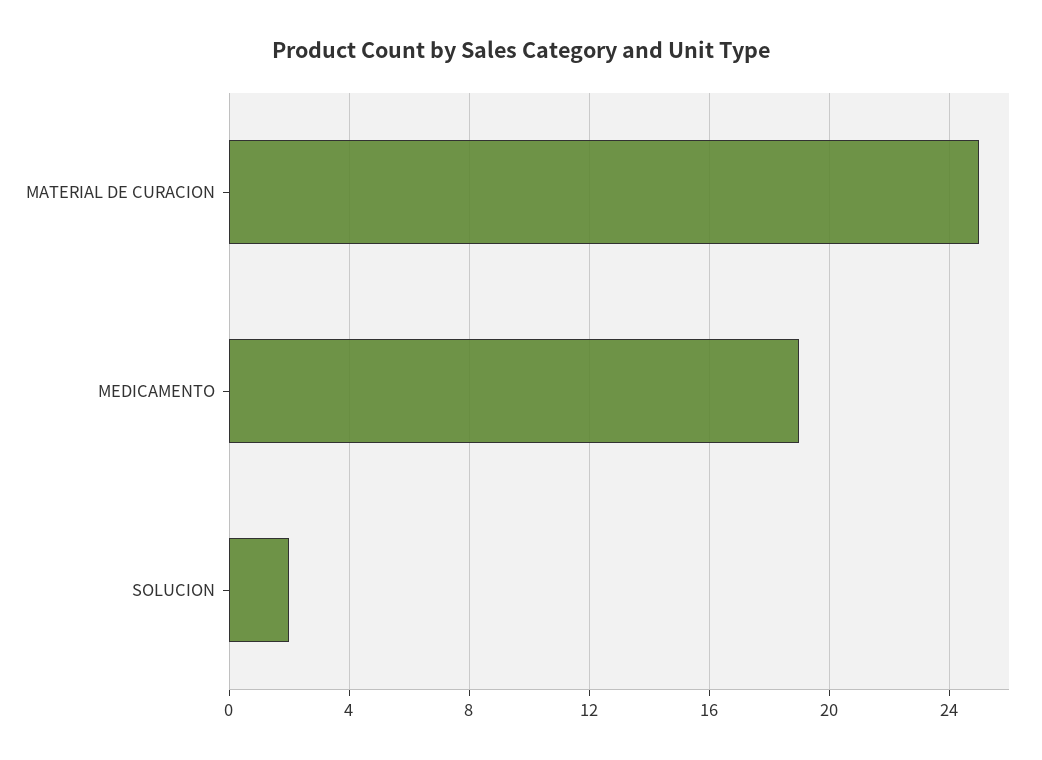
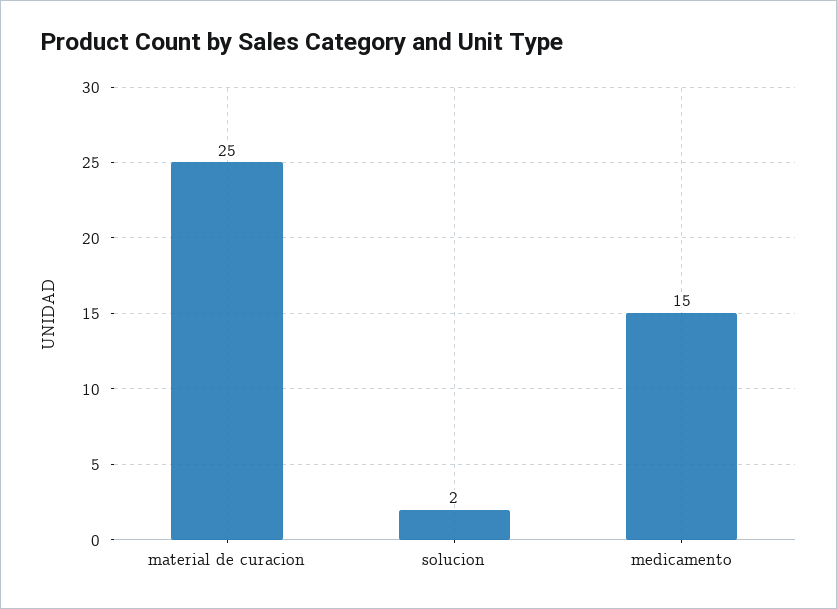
MEDICAMENTO: 19 -> 15

